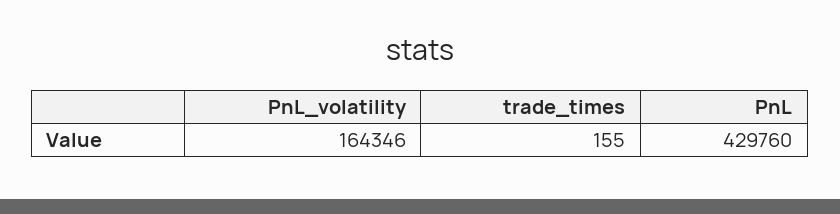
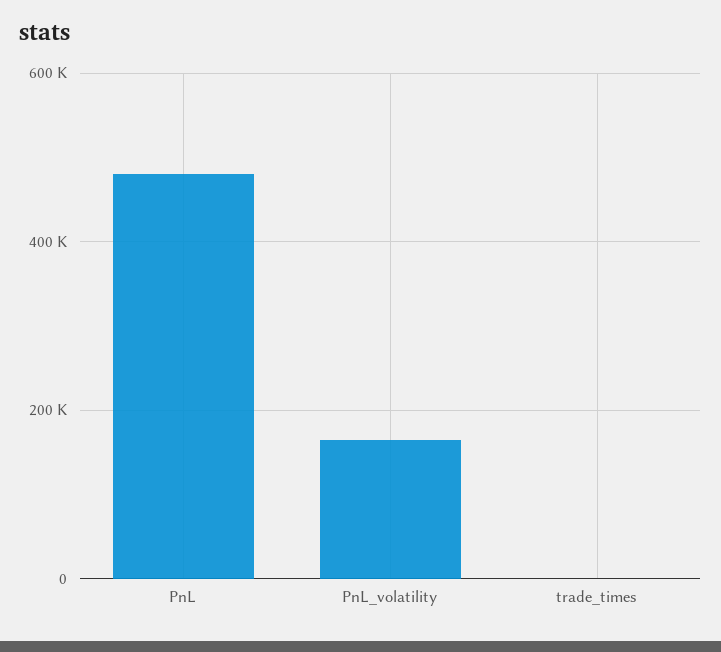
PnL: 429760 -> 480000

